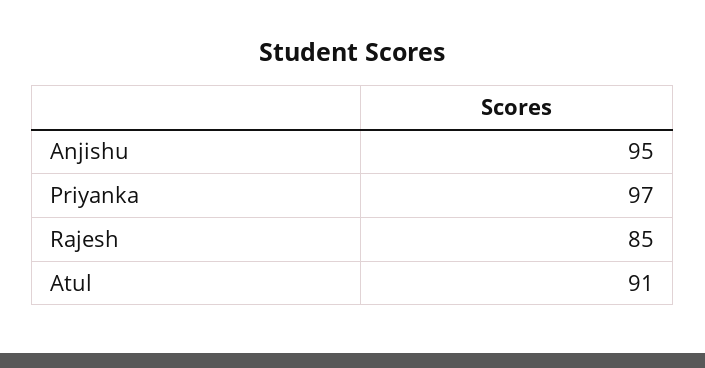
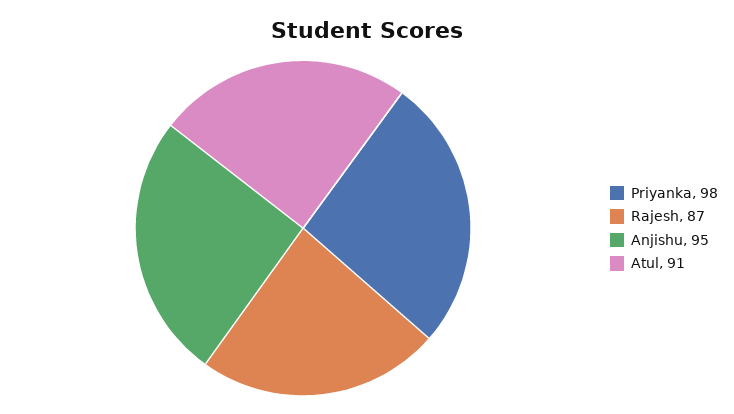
Priyanka: 97 -> 98
Rajesh: 85 -> 87

